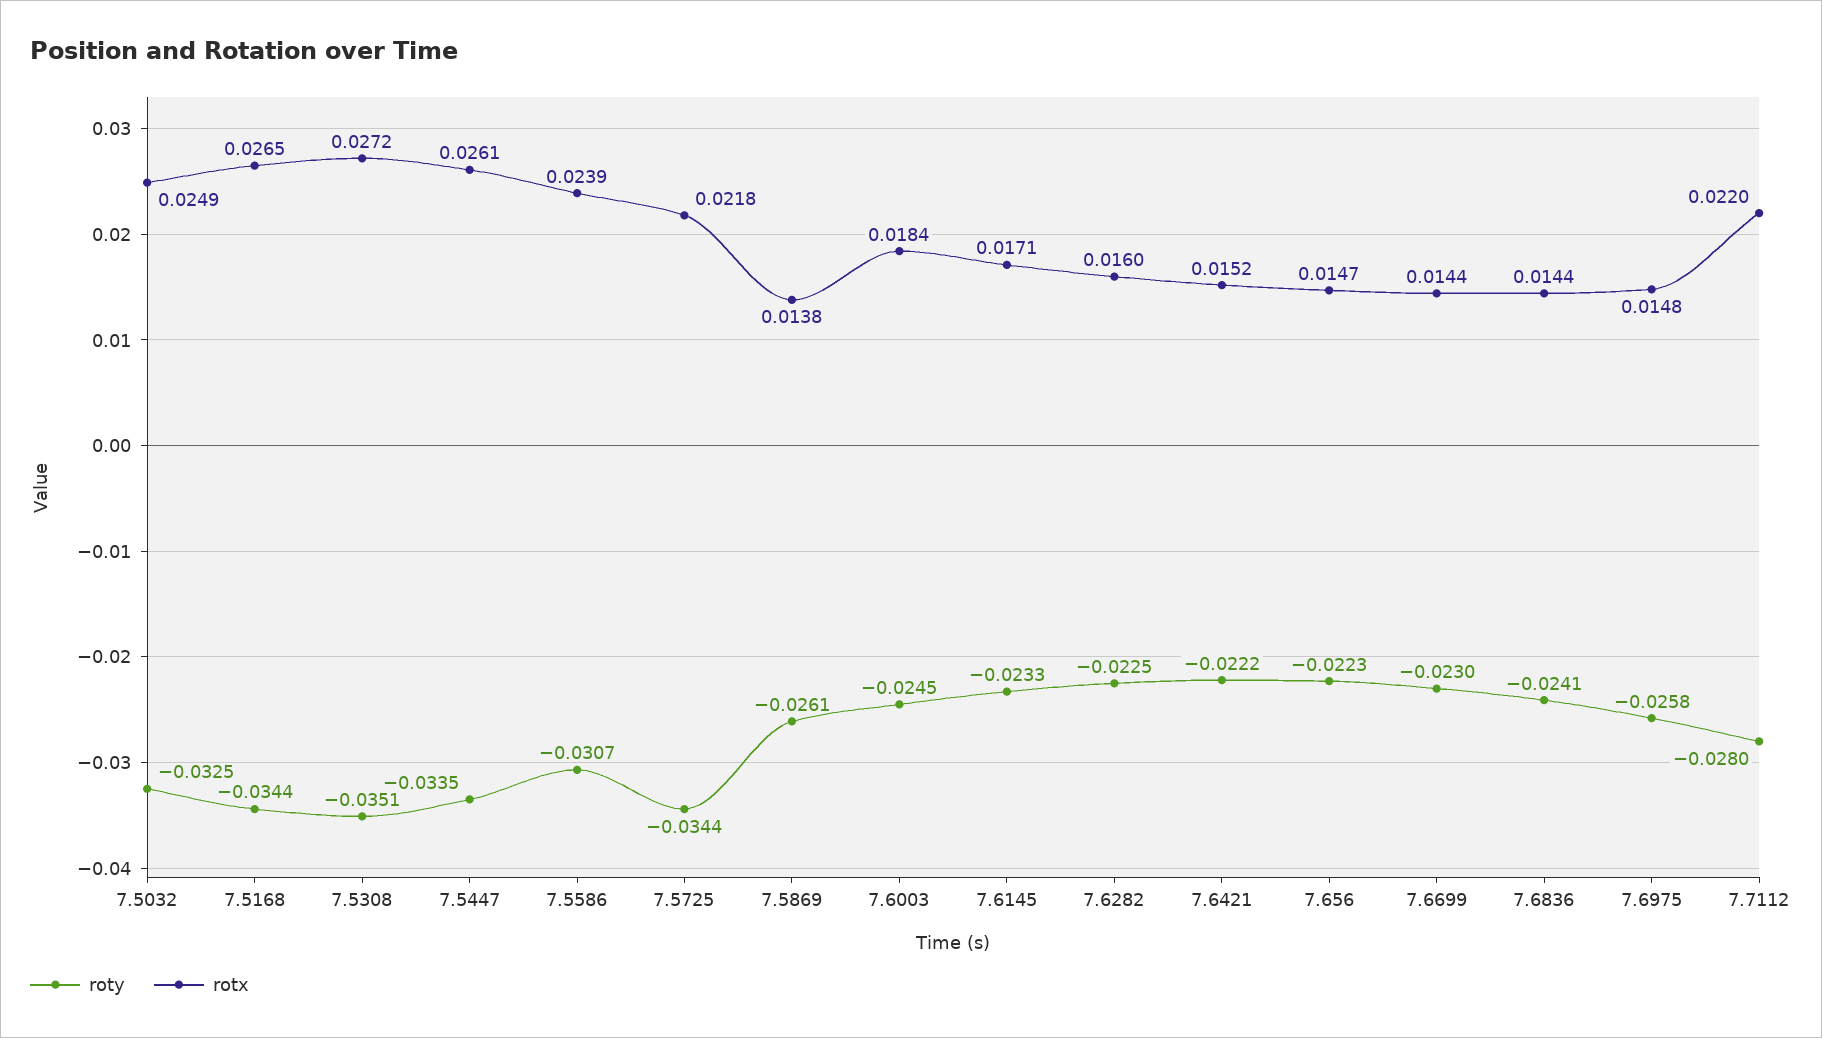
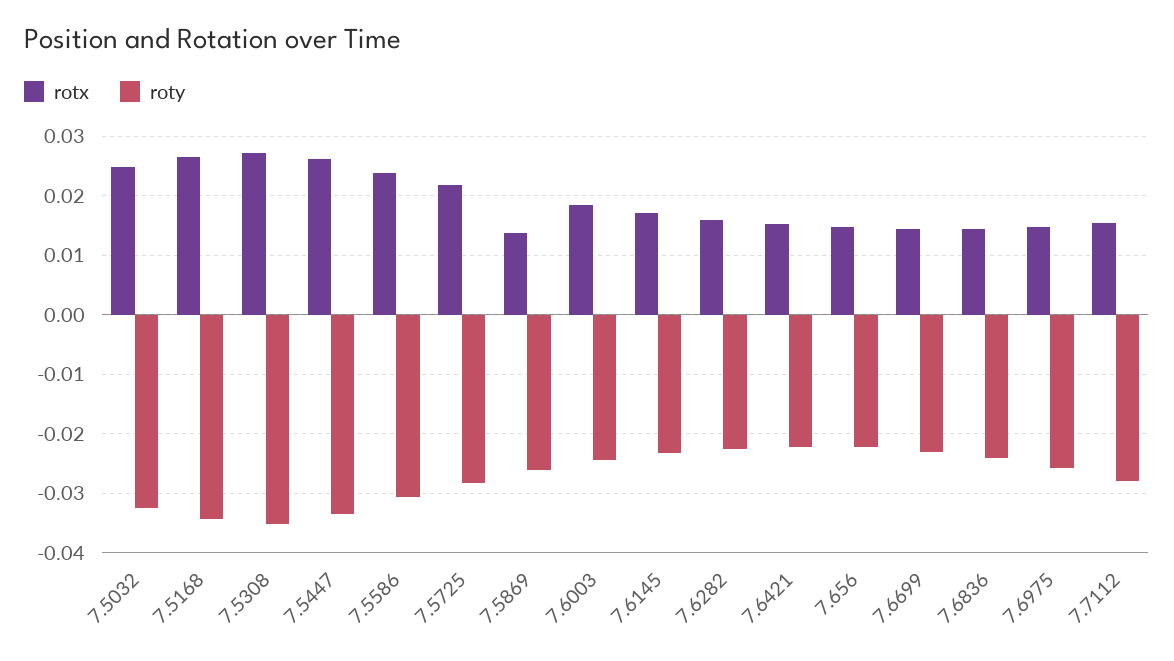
roty, 7.5725: -0.0344 -> -0.028
rotx, 7.7112: 0.022 -> 0.016

